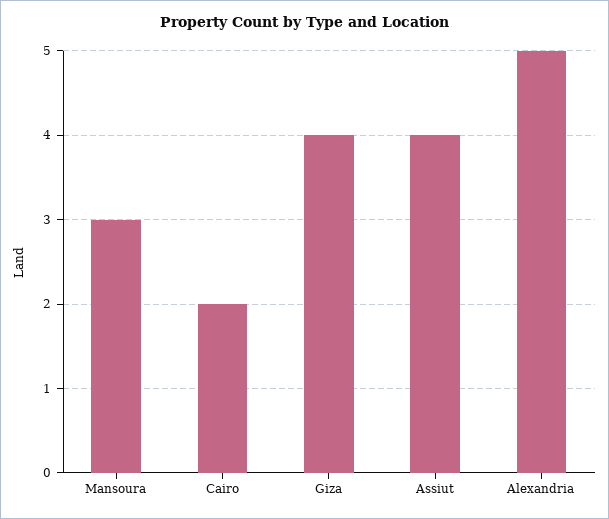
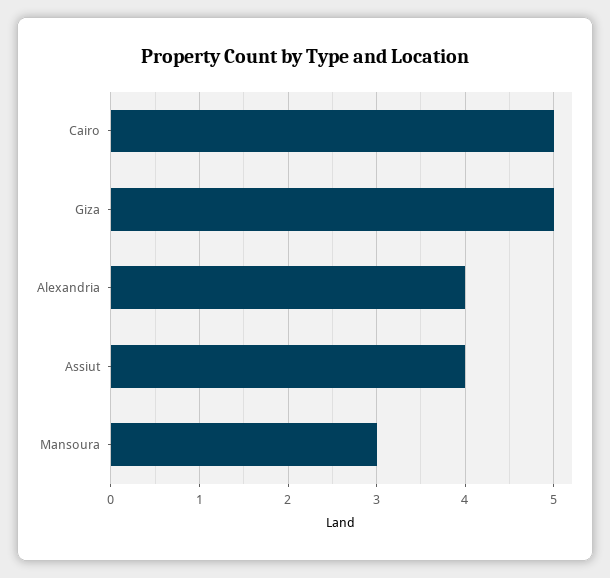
Cairo: 2 -> 5
Giza: 4 -> 5
Alexandria: 5 -> 4

